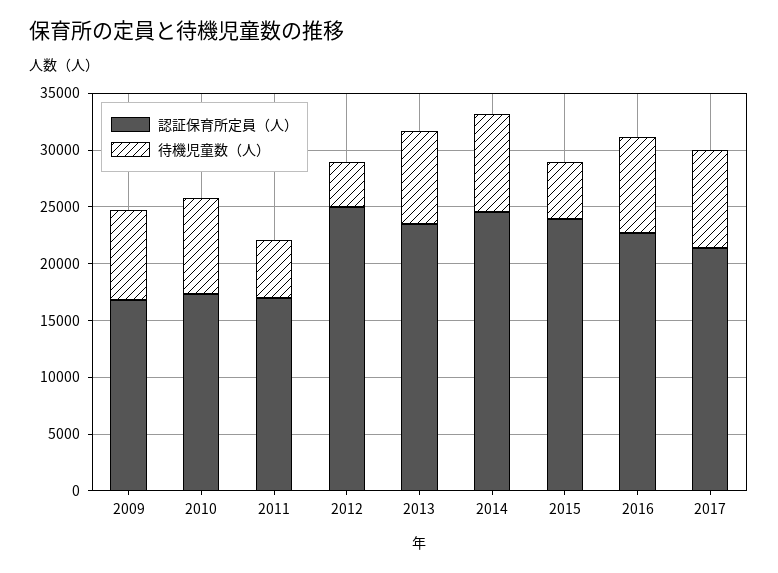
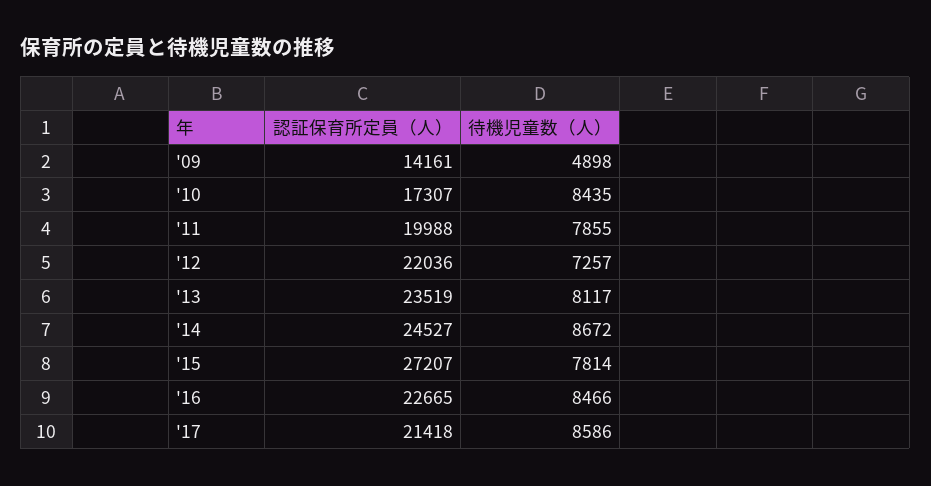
認証保育所定員（人）, 2009: 17000 -> 14161
待機児童数（人）, 2009: 8000 -> 4898
認証保育所定員（人）, 2011: 17000 -> 19988
待機児童数（人）, 2011: 5000 -> 7855
認証保育所定員（人）, 2012: 25000 -> 22036
待機児童数（人）, 2012: 4000 -> 7257
認証保育所定員（人）, 2015: 24000 -> 27207
待機児童数（人）, 2015: 5000 -> 7814

